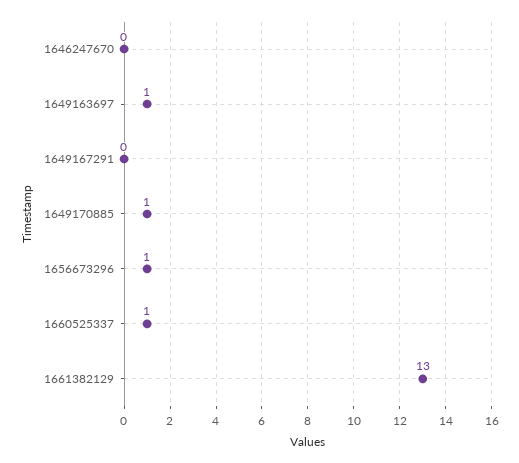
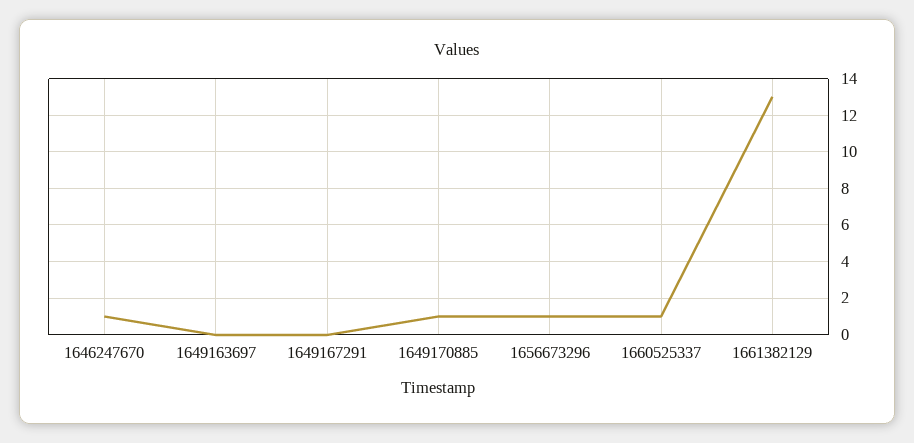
1646247670: 0 -> 1
1649163697: 1 -> 0

